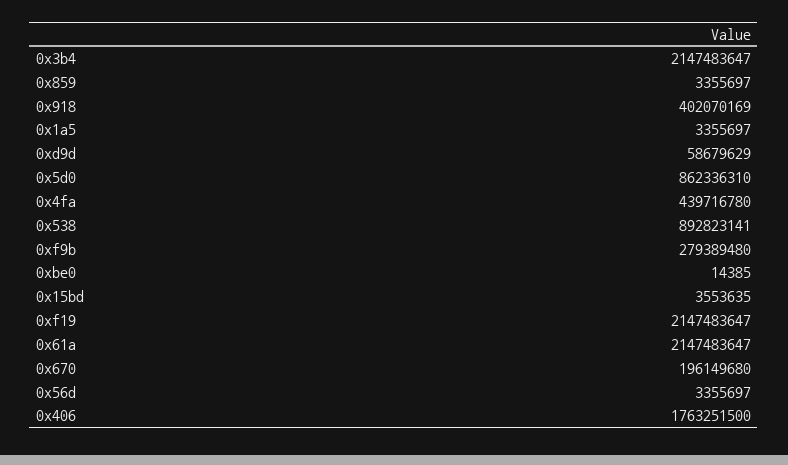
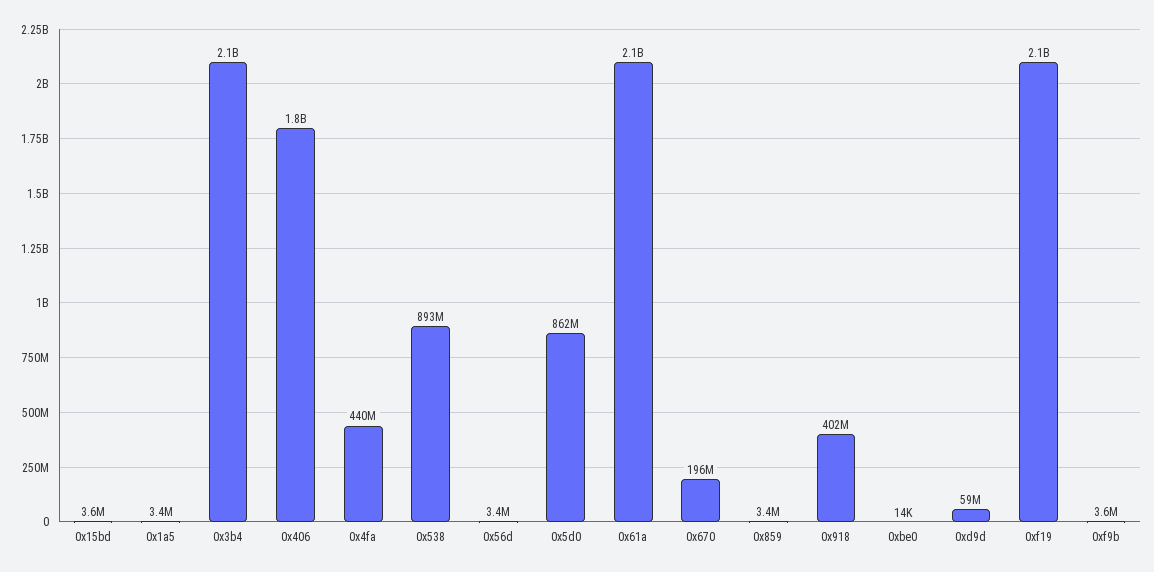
0xf9b: 279389480 -> 3600000

